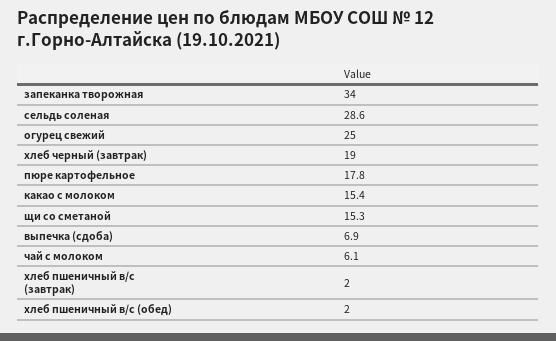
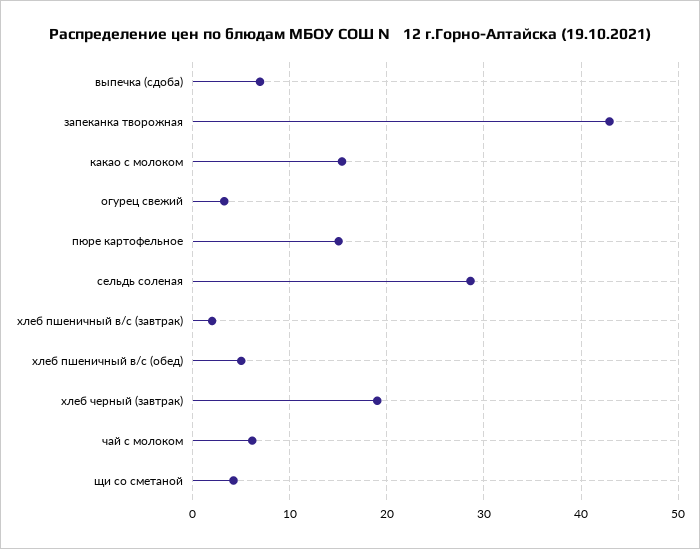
запеканка творожная: 34 -> 43
огурец свежий: 25 -> 3
пюре картофельное: 17.8 -> 15
щи со сметаной: 15.3 -> 4
хлеб пшеничный в/с (обед): 2 -> 5

